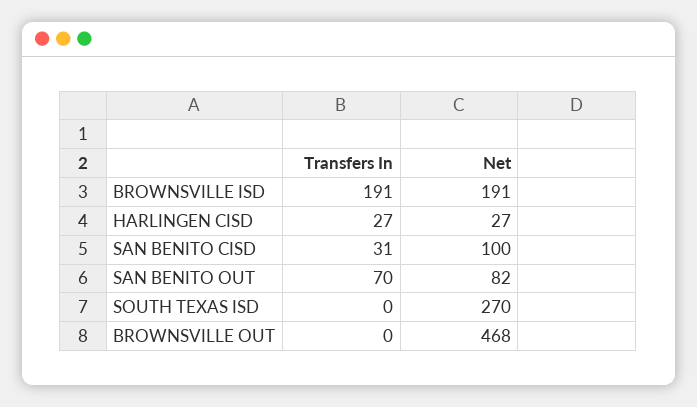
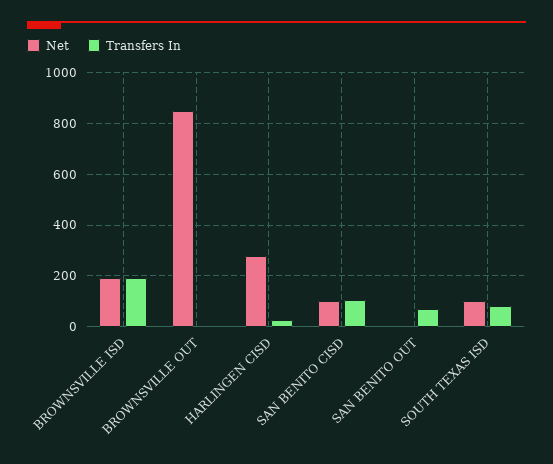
Net, HARLINGEN CISD: 27 -> 275
Transfers In, SAN BENITO CISD: 31 -> 100
Net, SAN BENITO OUT: 82 -> 0
Transfers In, SOUTH TEXAS ISD: 0 -> 75
Net, SOUTH TEXAS ISD: 270 -> 100
Net, BROWNSVILLE OUT: 468 -> 850

